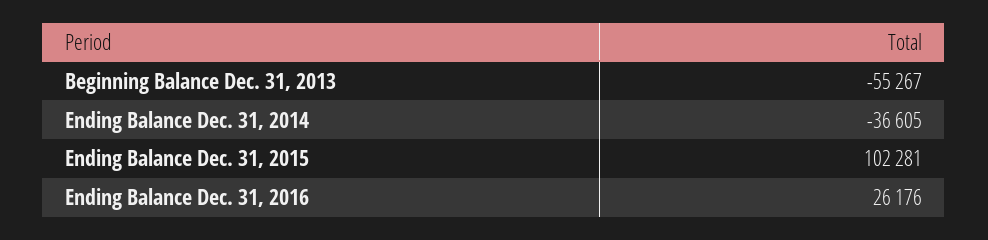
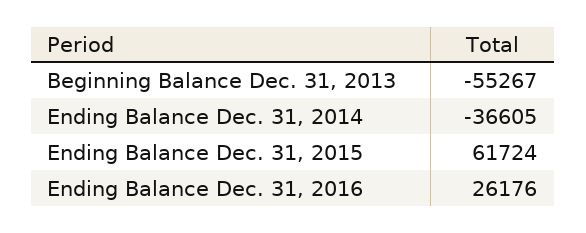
Ending Balance Dec. 31, 2015: 102281 -> 61724

